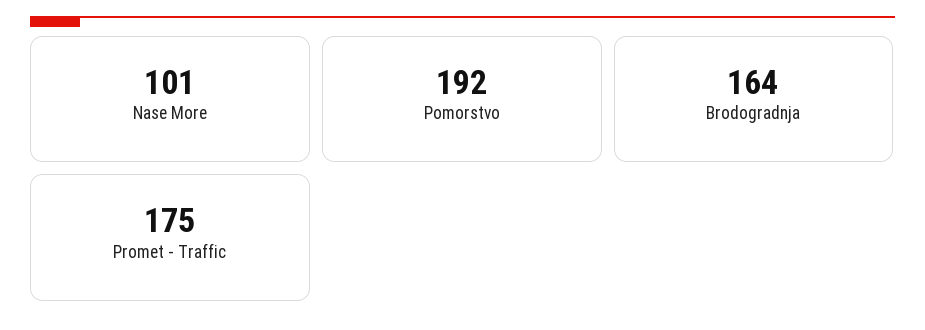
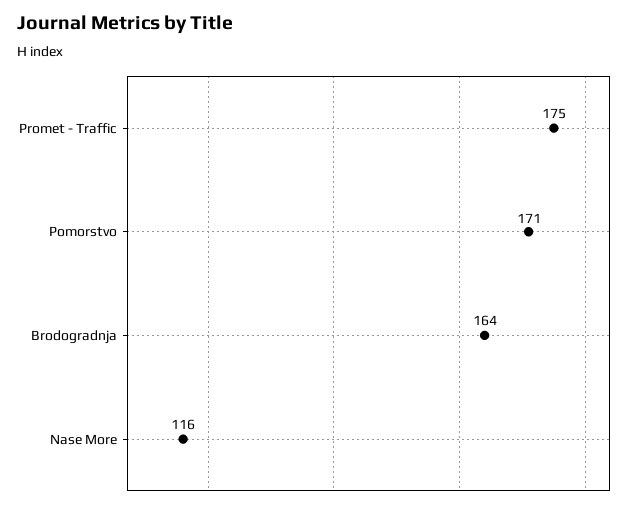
Nase More: 101 -> 116
Pomorstvo: 192 -> 171

